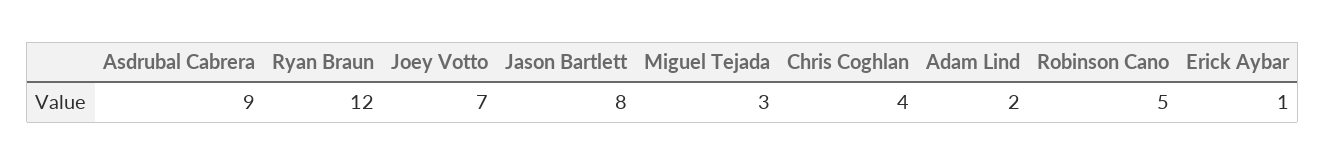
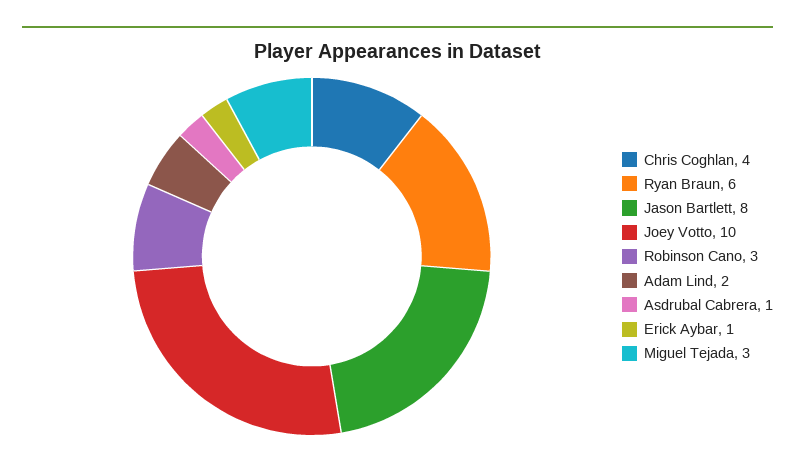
Asdrubal Cabrera: 9 -> 1
Ryan Braun: 12 -> 6
Joey Votto: 7 -> 10
Robinson Cano: 5 -> 3

